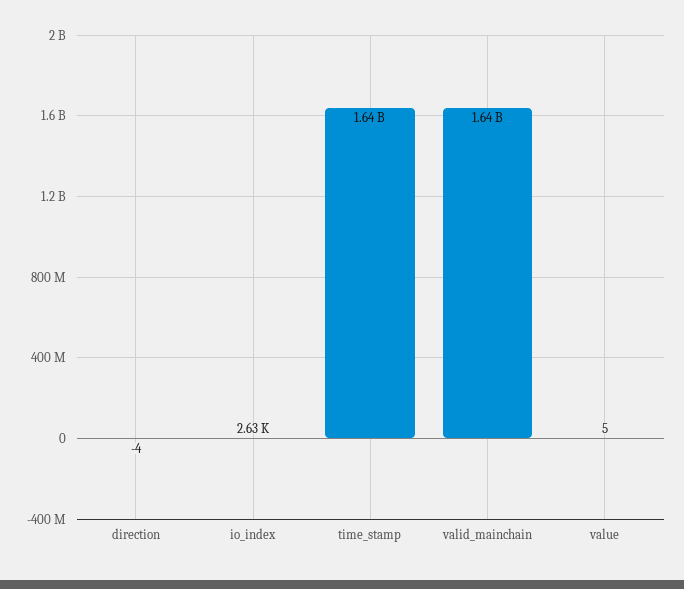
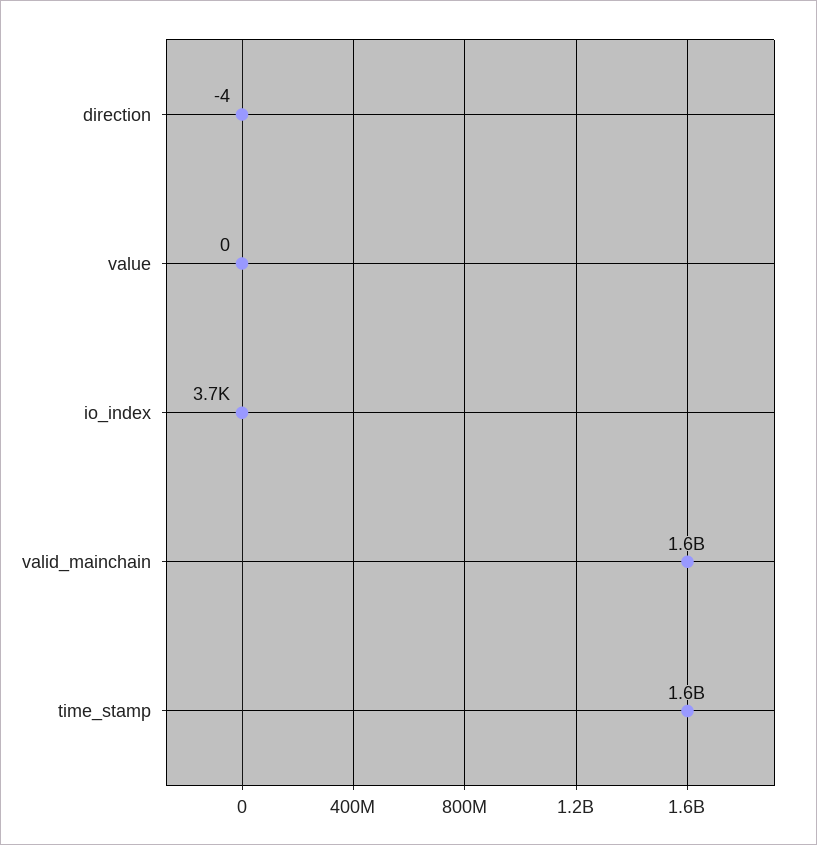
io_index: 2630 -> 3700
value: 5 -> 0

